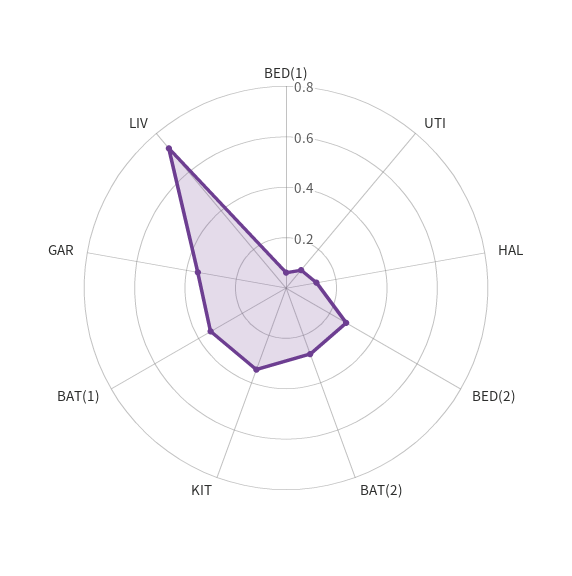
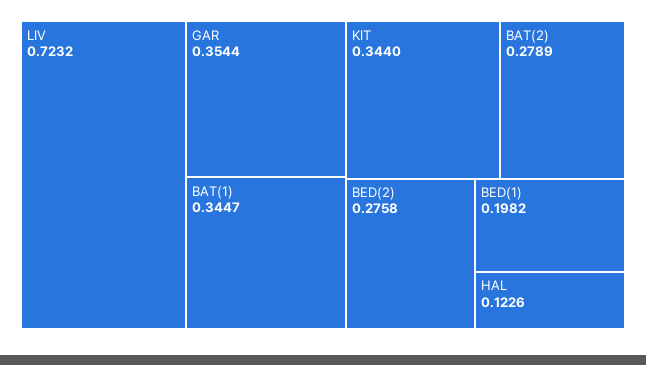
BED(1): 0.05 -> 0.1982
UTI: 0.1 -> none

